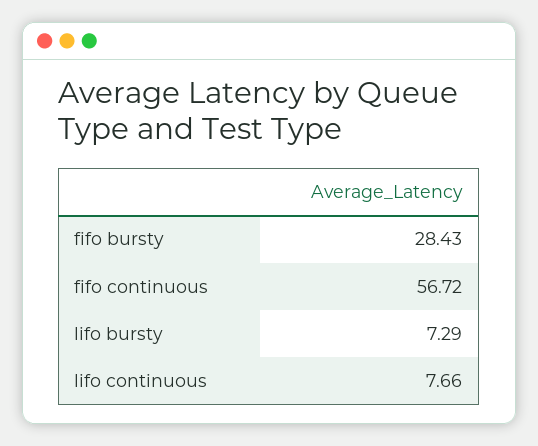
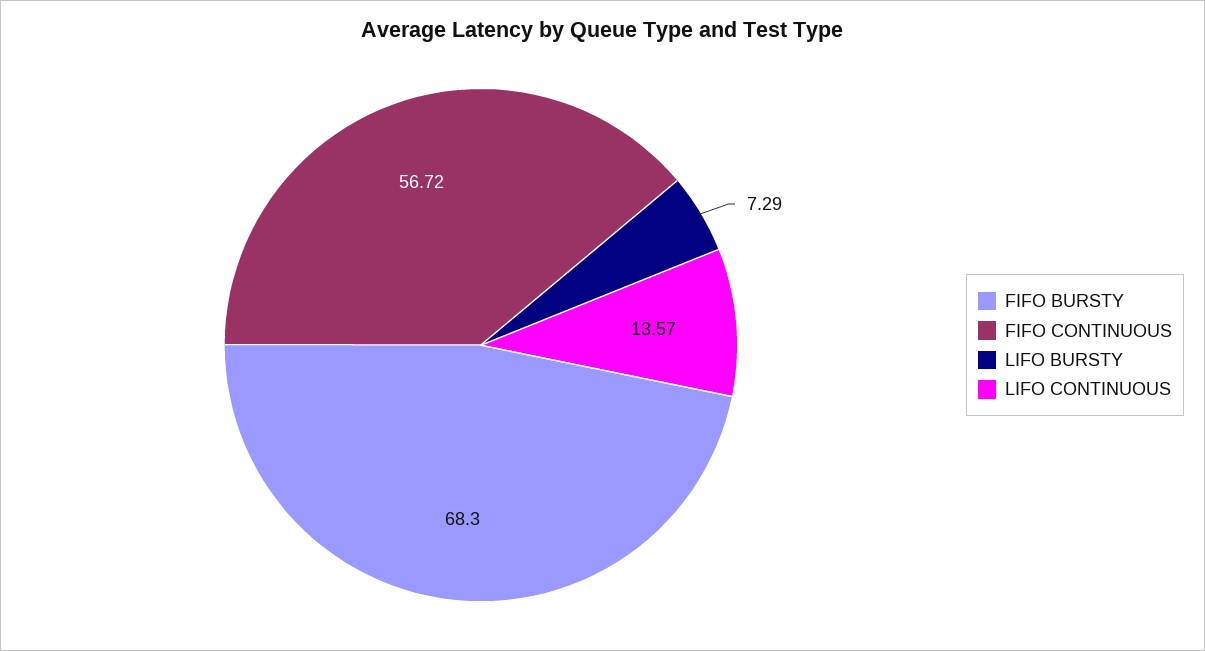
fifo bursty: 28.43 -> 68.3
lifo continuous: 7.66 -> 13.57

